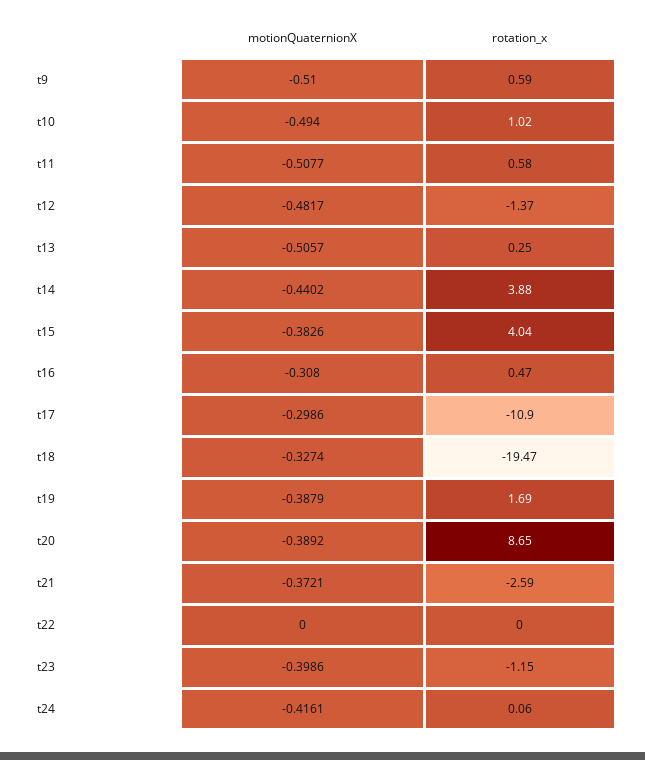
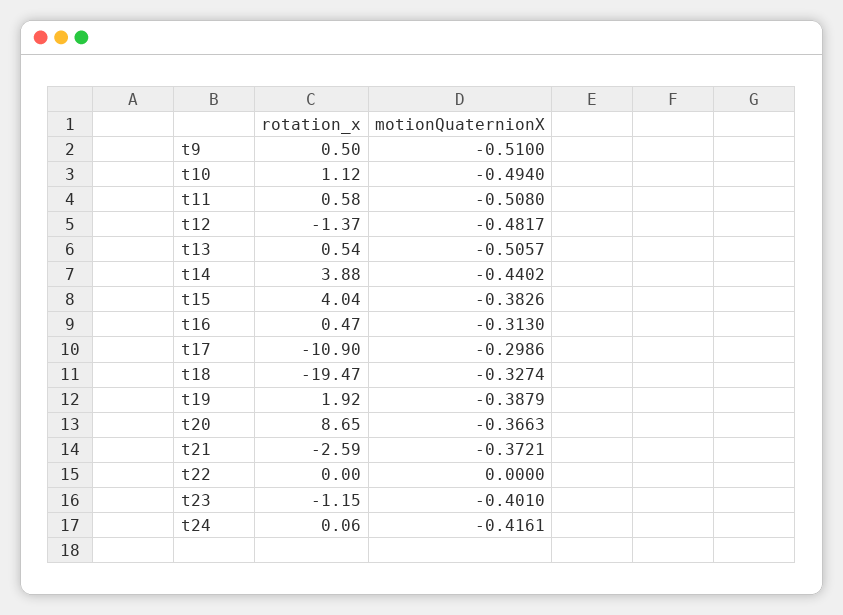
rotation_x, t9: 0.59 -> 0.5
rotation_x, t10: 1.02 -> 1.12
motionQuaternionX, t11: -0.5077 -> -0.508
rotation_x, t13: 0.25 -> 0.54
motionQuaternionX, t16: -0.308 -> -0.313
rotation_x, t19: 1.69 -> 1.92
motionQuaternionX, t20: -0.3892 -> -0.3663
motionQuaternionX, t23: -0.3986 -> -0.401

